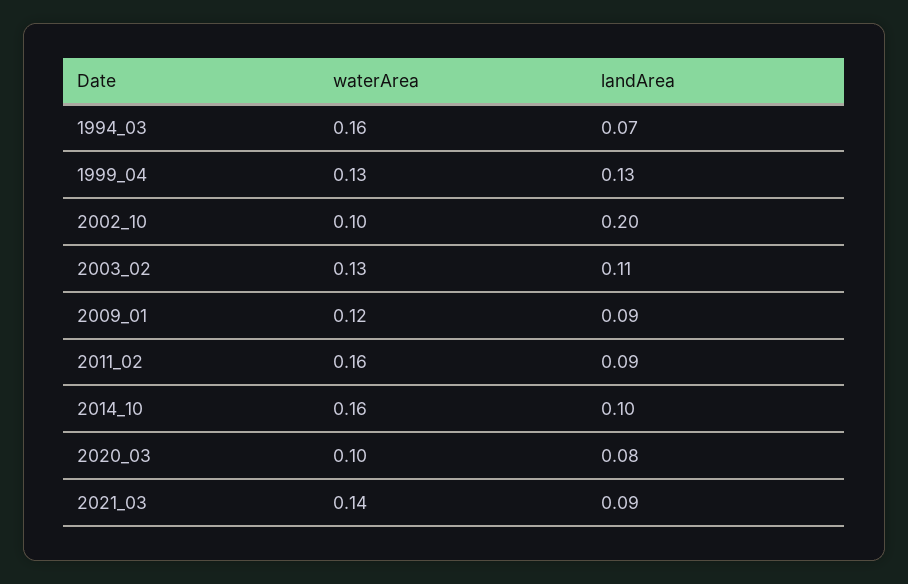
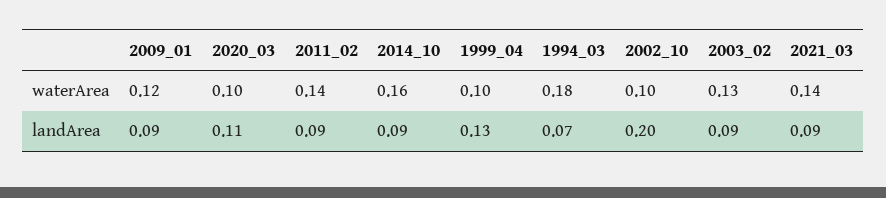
waterArea, 1994_03: 0.16 -> 0.18
waterArea, 1999_04: 0.13 -> 0.1
landArea, 2003_02: 0.11 -> 0.09
waterArea, 2011_02: 0.16 -> 0.14
landArea, 2014_10: 0.1 -> 0.09
landArea, 2020_03: 0.08 -> 0.11

